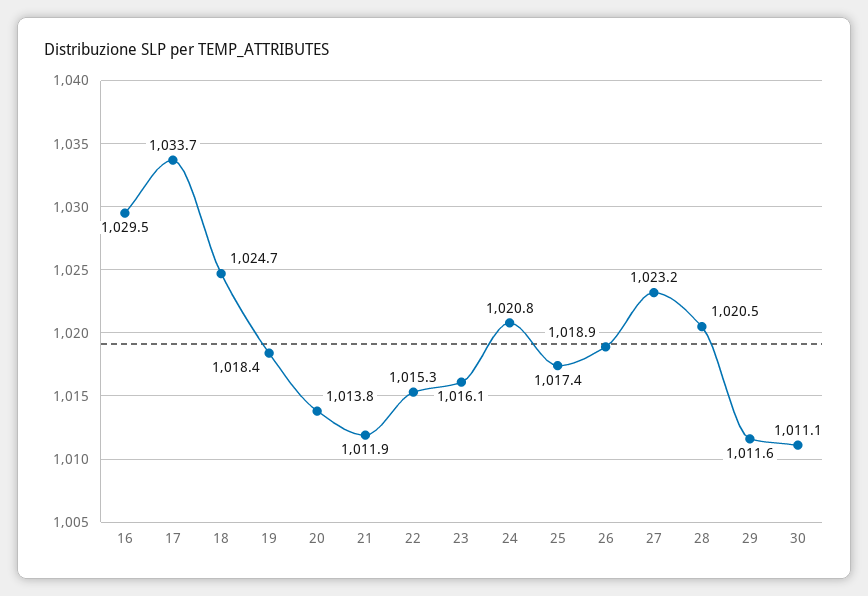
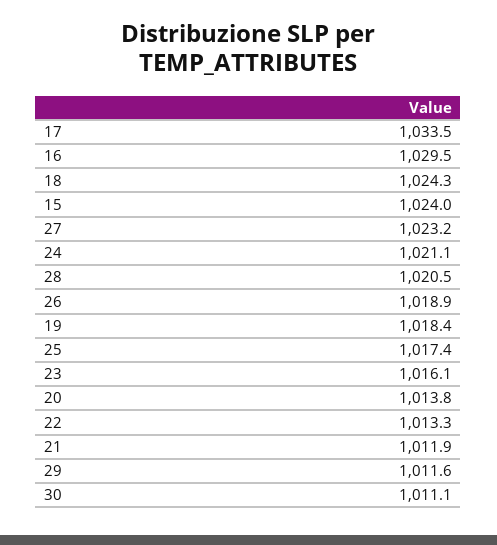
17: 1033.7 -> 1033.5
18: 1024.7 -> 1024.3
22: 1015.3 -> 1013.3
24: 1020.8 -> 1021.1
15: none -> 1024

